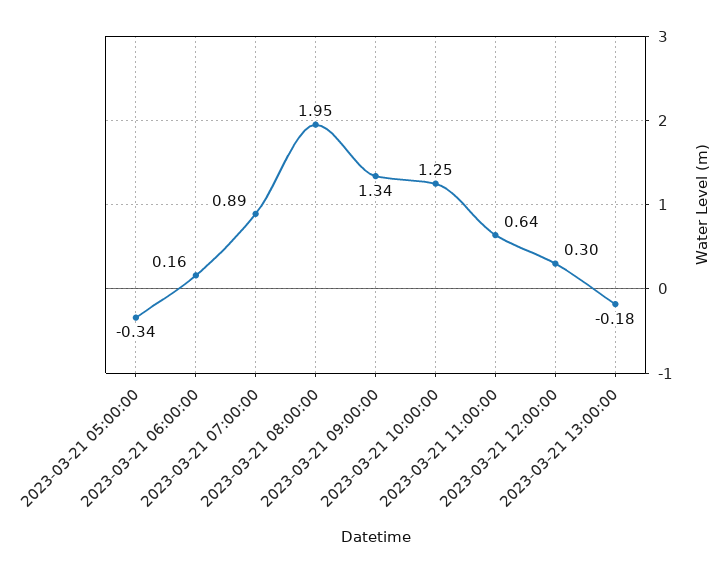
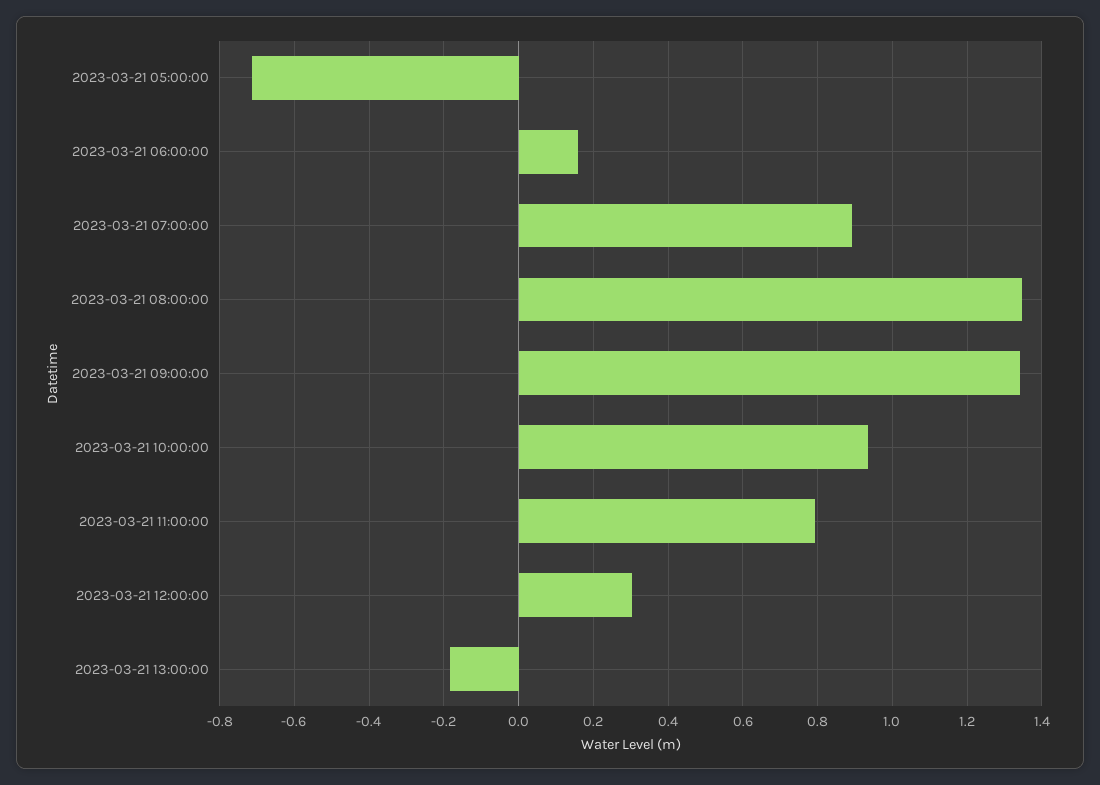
2023-03-21 05:00:00: -0.34 -> -0.72
2023-03-21 08:00:00: 1.95 -> 1.34
2023-03-21 10:00:00: 1.25 -> 0.94
2023-03-21 11:00:00: 0.64 -> 0.8

